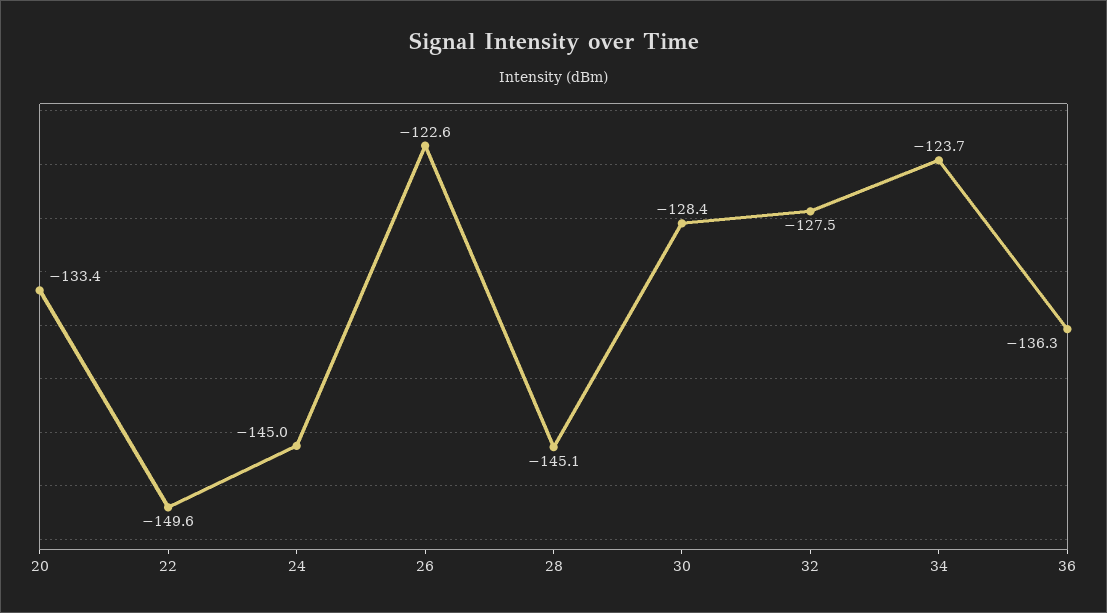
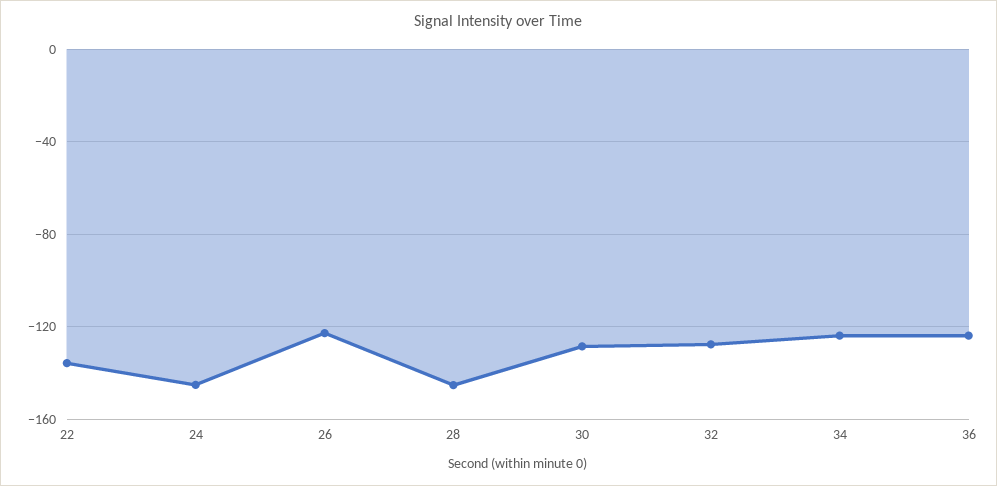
20: -133.4 -> none
22: -149.6 -> -135
36: -136.3 -> -125

